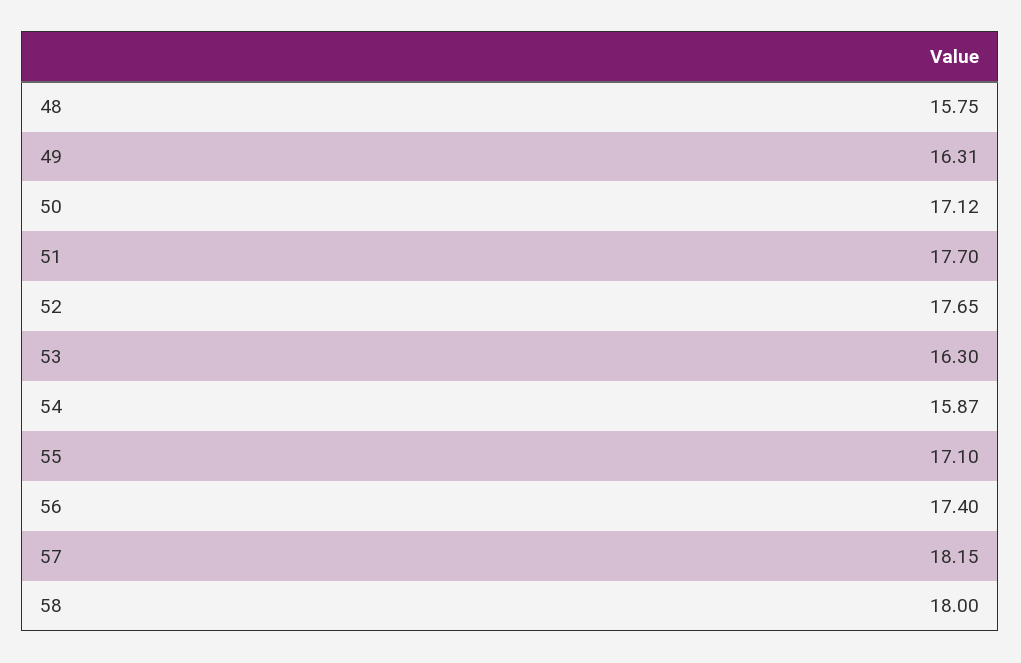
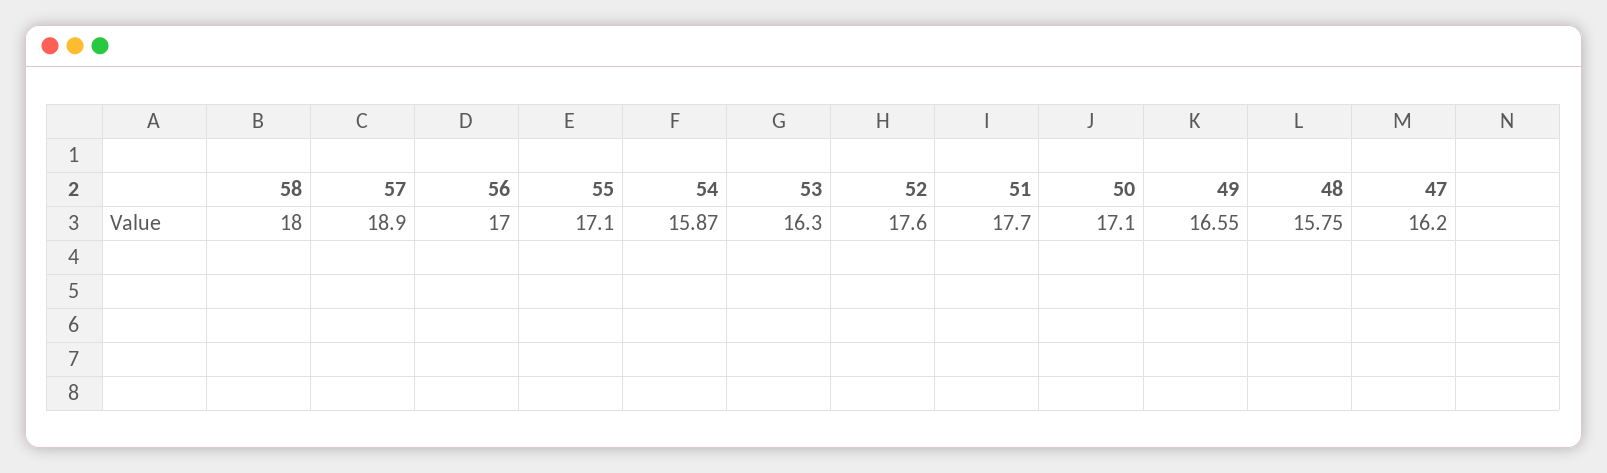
49: 16.31 -> 16.55
50: 17.12 -> 17.1
52: 17.65 -> 17.6
56: 17.4 -> 17
57: 18.15 -> 18.9
47: none -> 16.2

